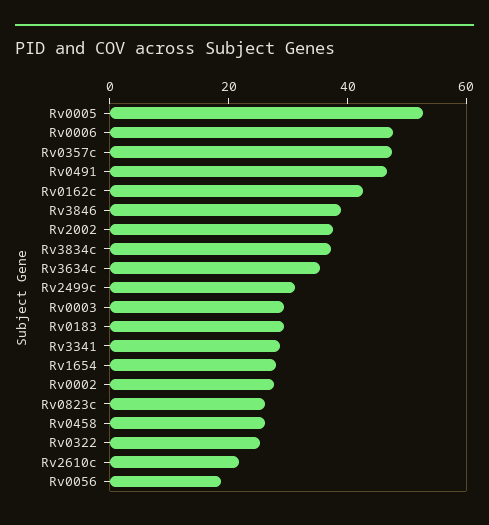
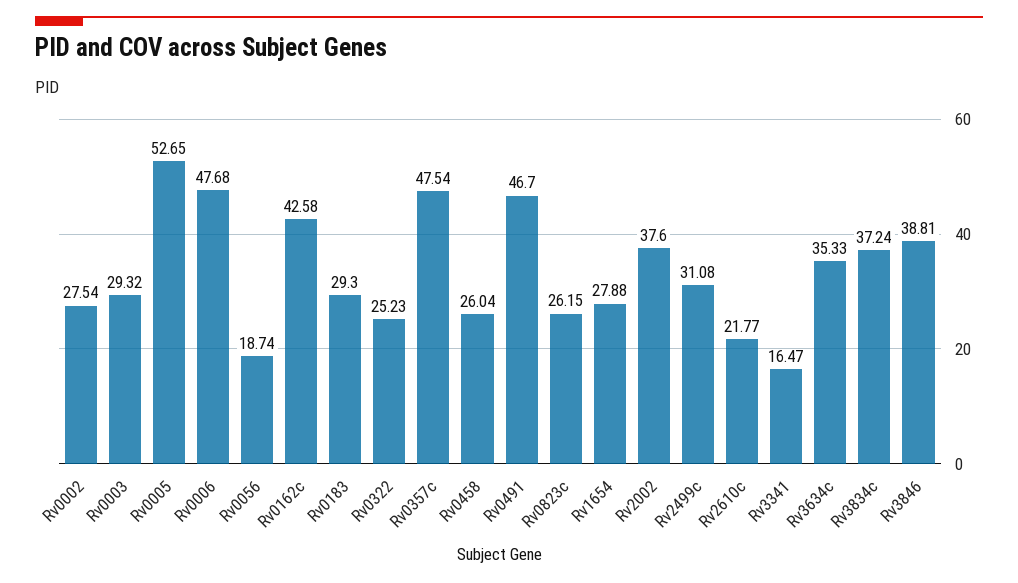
Rv3341: 30 -> 16.47

